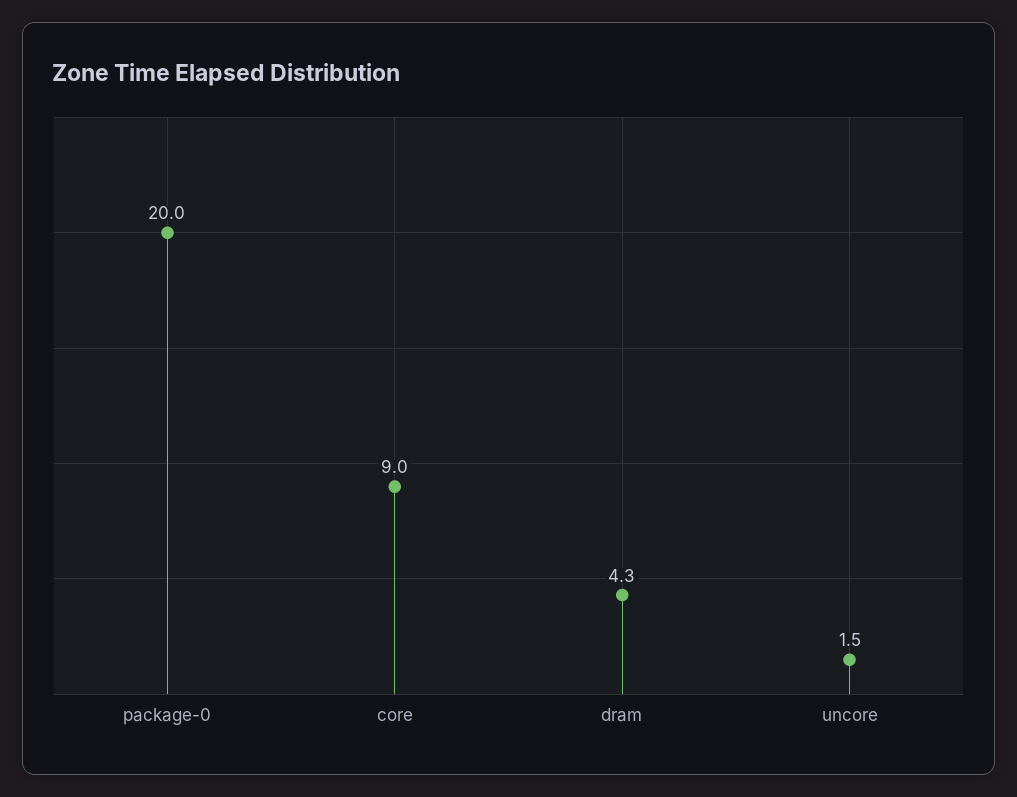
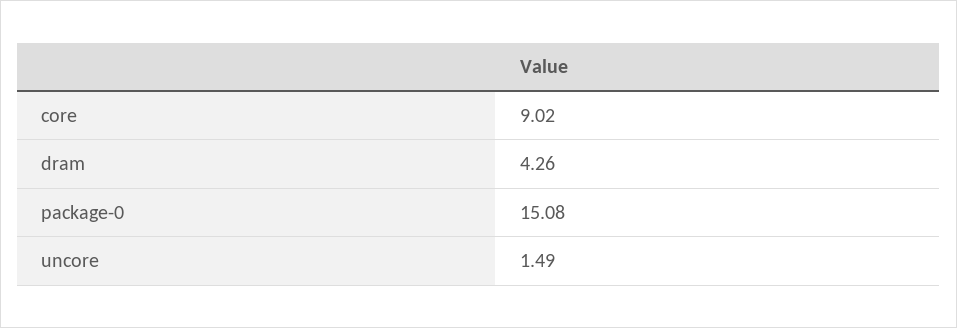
package-0: 20 -> 15.08

